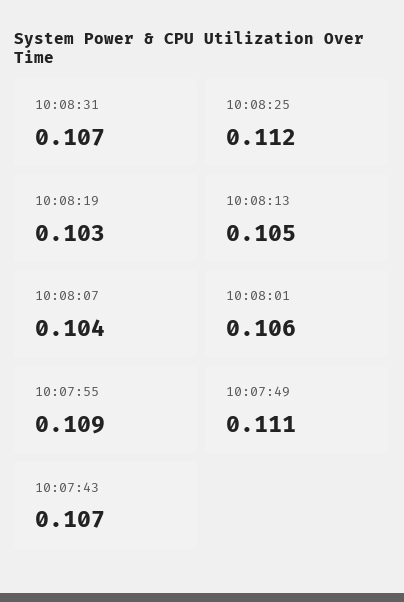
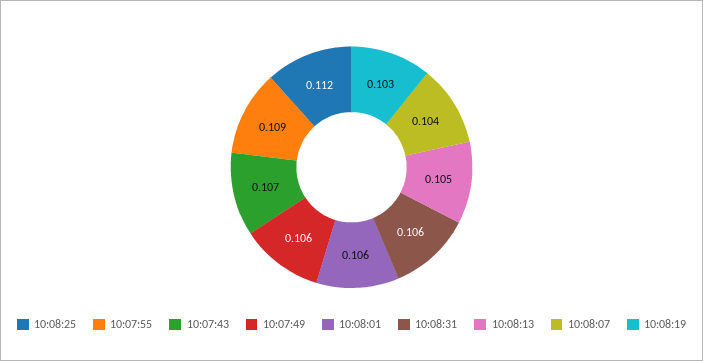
10:08:31: 0.107 -> 0.106
10:07:49: 0.111 -> 0.106

